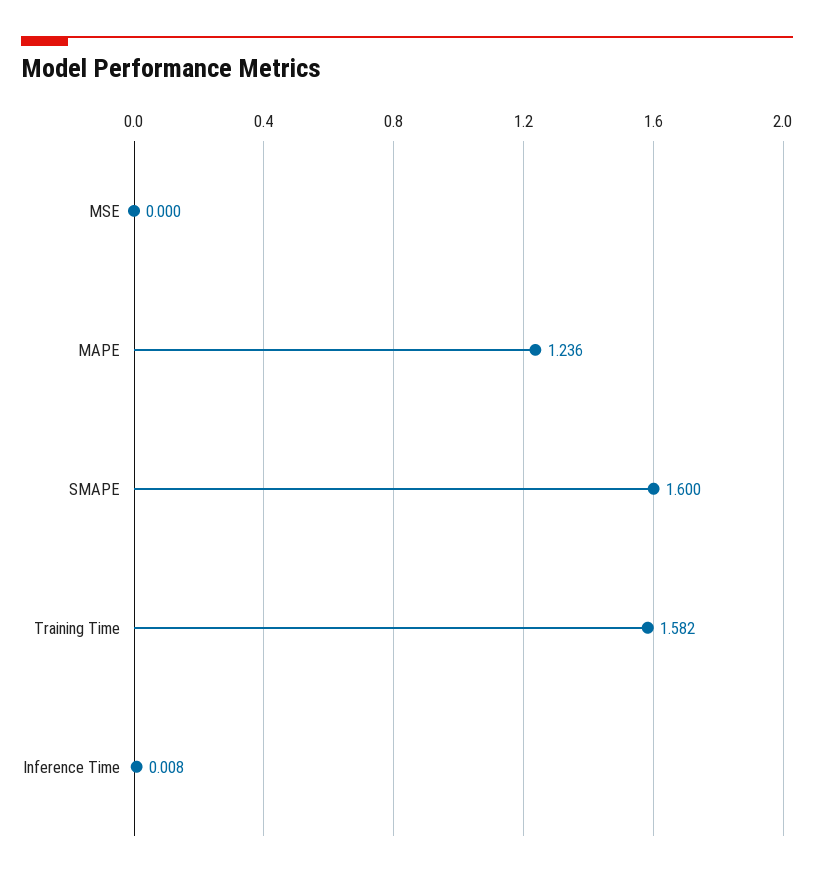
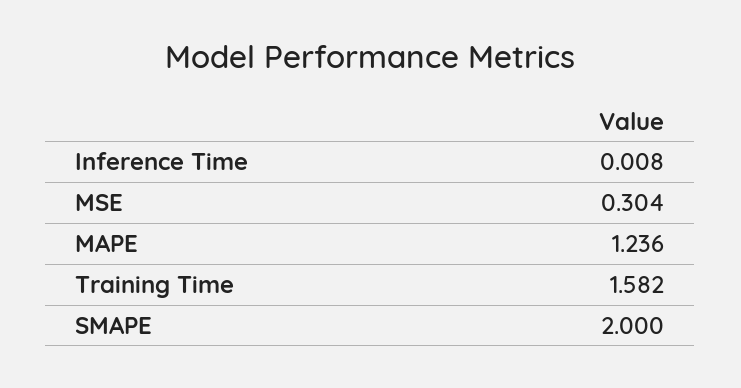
MSE: 0 -> 0.304
SMAPE: 1.6 -> 2

